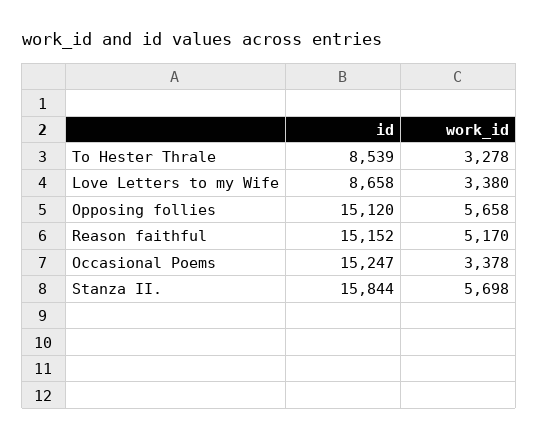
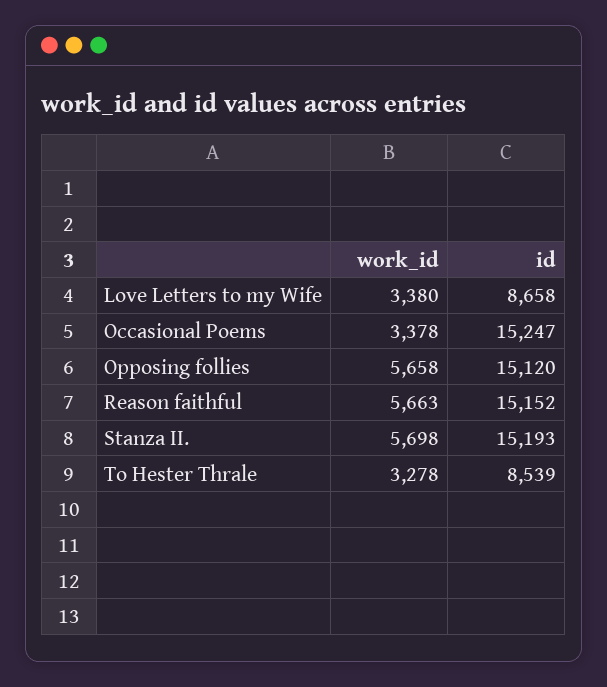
work_id, Reason faithful: 5170 -> 5663
id, Stanza II.: 15844 -> 15193

